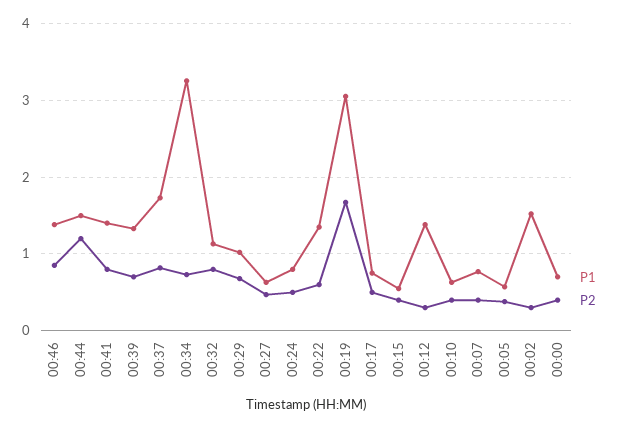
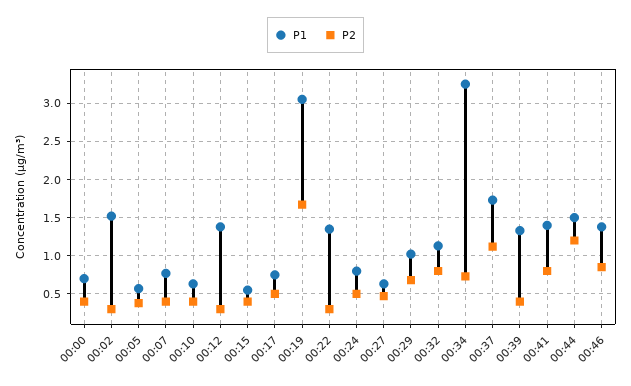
P2, 00:39: 0.7 -> 0.4
P2, 00:37: 0.8 -> 1.1
P2, 00:22: 0.6 -> 0.3

